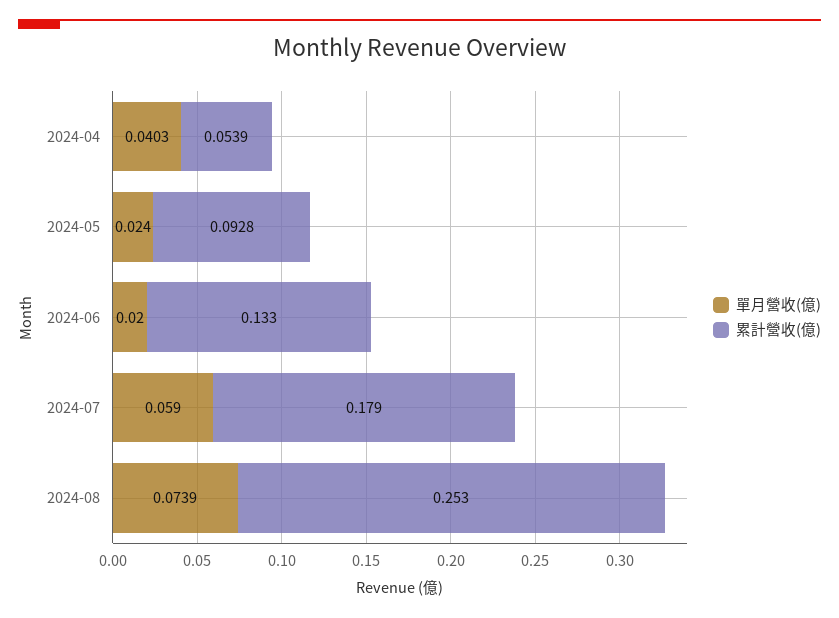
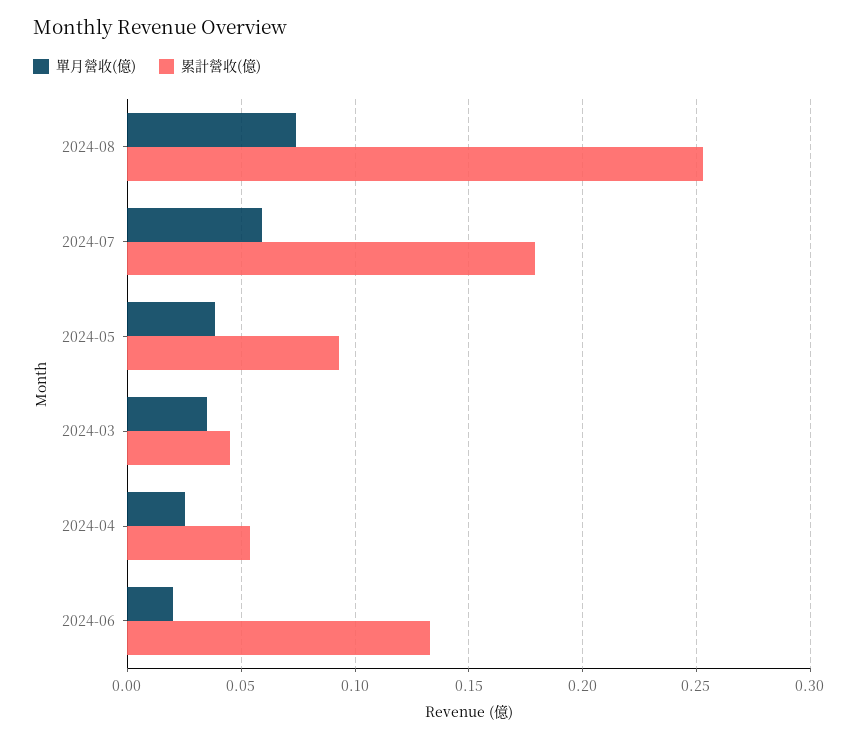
單月營收(億), 2024-04: 0.0403 -> 0.025
單月營收(億), 2024-05: 0.024 -> 0.04
單月營收(億), 2024-03: none -> 0.035
累計營收(億), 2024-03: none -> 0.045

